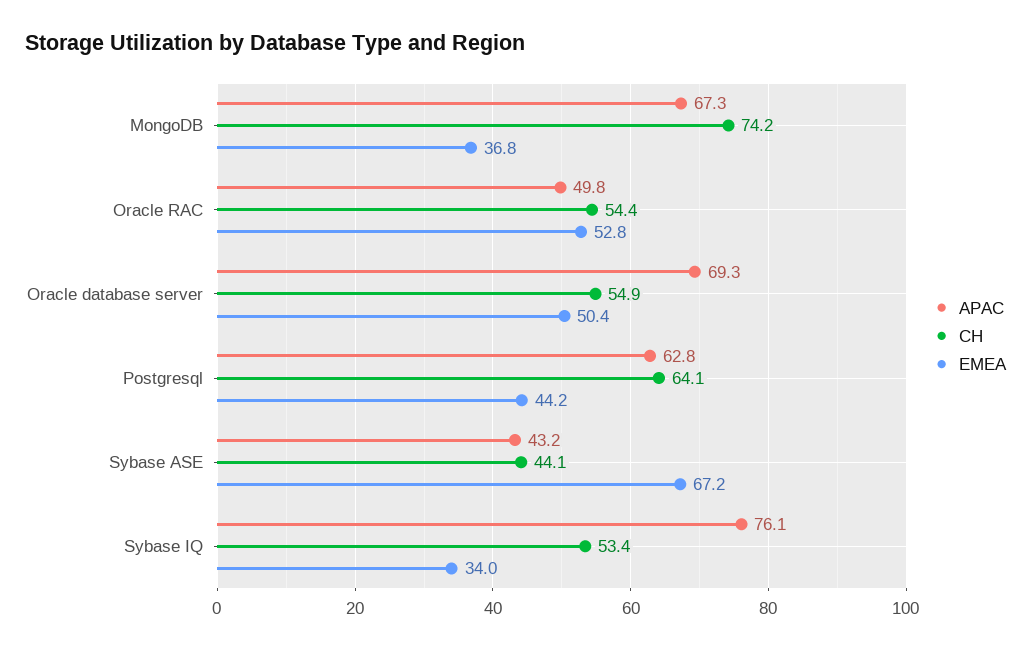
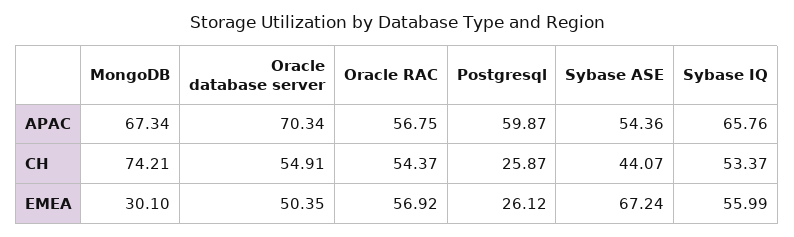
EMEA, MongoDB: 36.8 -> 30.1
APAC, Oracle RAC: 49.8 -> 56.75
EMEA, Oracle RAC: 52.8 -> 56.92
APAC, Oracle database server: 69.3 -> 70.34
APAC, Postgresql: 62.8 -> 59.87
CH, Postgresql: 64.1 -> 25.87
EMEA, Postgresql: 44.2 -> 26.12
APAC, Sybase ASE: 43.2 -> 54.36
APAC, Sybase IQ: 76.1 -> 65.76
EMEA, Sybase IQ: 34 -> 55.99

